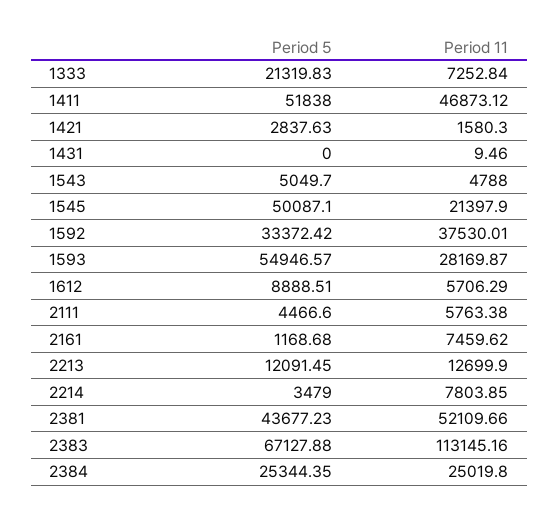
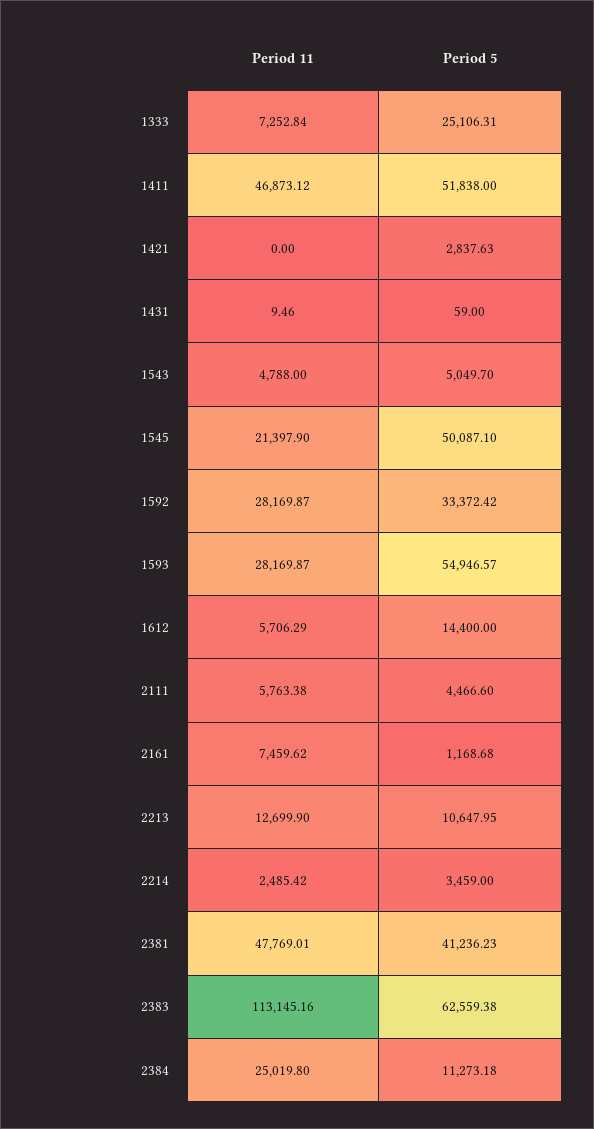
Period 5, 1333: 21319.83 -> 25106.31
Period 11, 1421: 1580.3 -> 0
Period 5, 1431: 0 -> 59
Period 11, 1592: 37530.01 -> 28169.87
Period 5, 1612: 8888.51 -> 14400
Period 5, 2213: 12091.45 -> 10647.95
Period 5, 2214: 3479 -> 3459
Period 11, 2214: 7803.85 -> 2485.42
Period 5, 2381: 43677.23 -> 41236.23
Period 11, 2381: 52109.66 -> 47769.01
Period 5, 2383: 67127.88 -> 62559.38
Period 5, 2384: 25344.35 -> 11273.18

